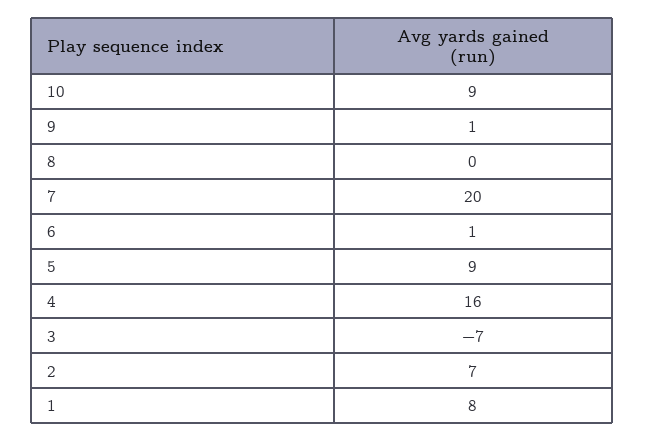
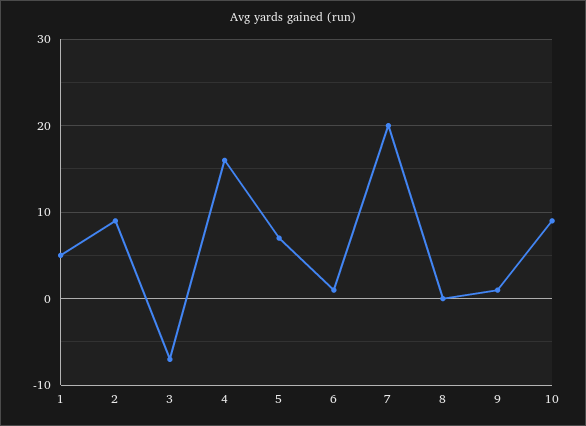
5: 9 -> 7
2: 7 -> 9
1: 8 -> 5

